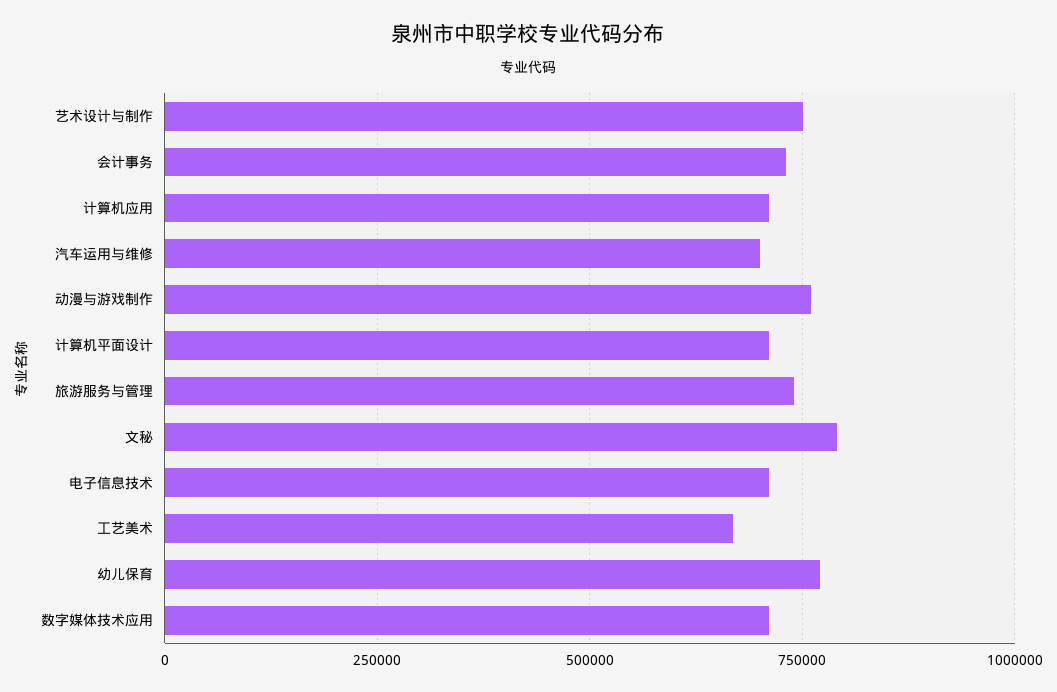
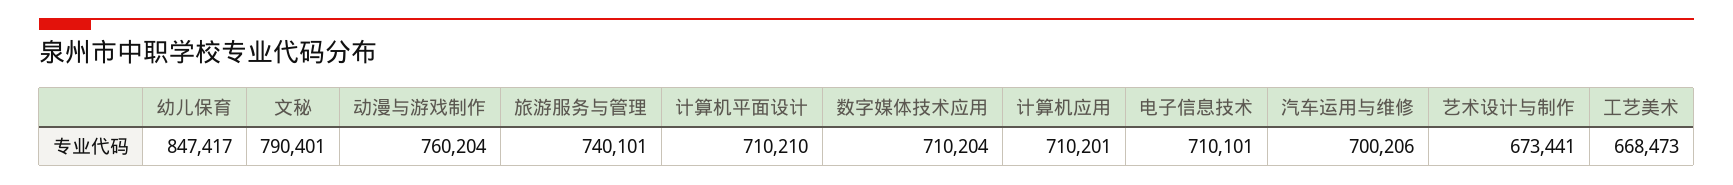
艺术设计与制作: 750000 -> 673441
会计事务: 725000 -> none
幼儿保育: 775000 -> 847417

